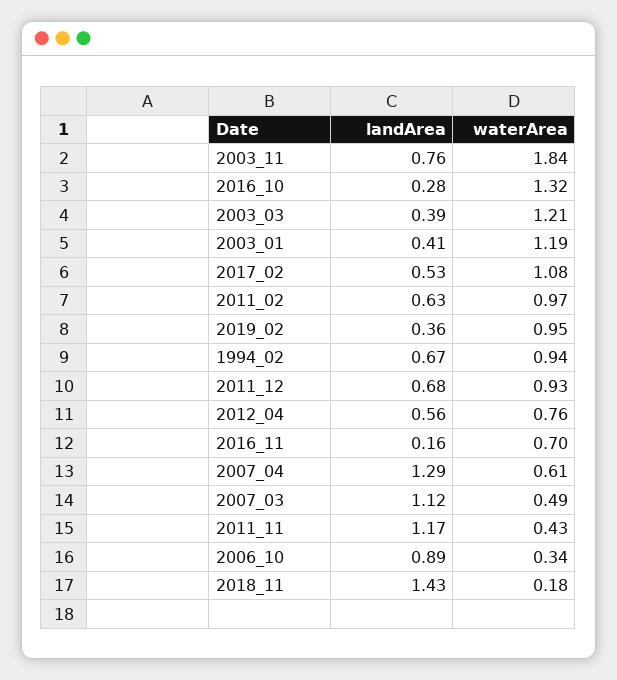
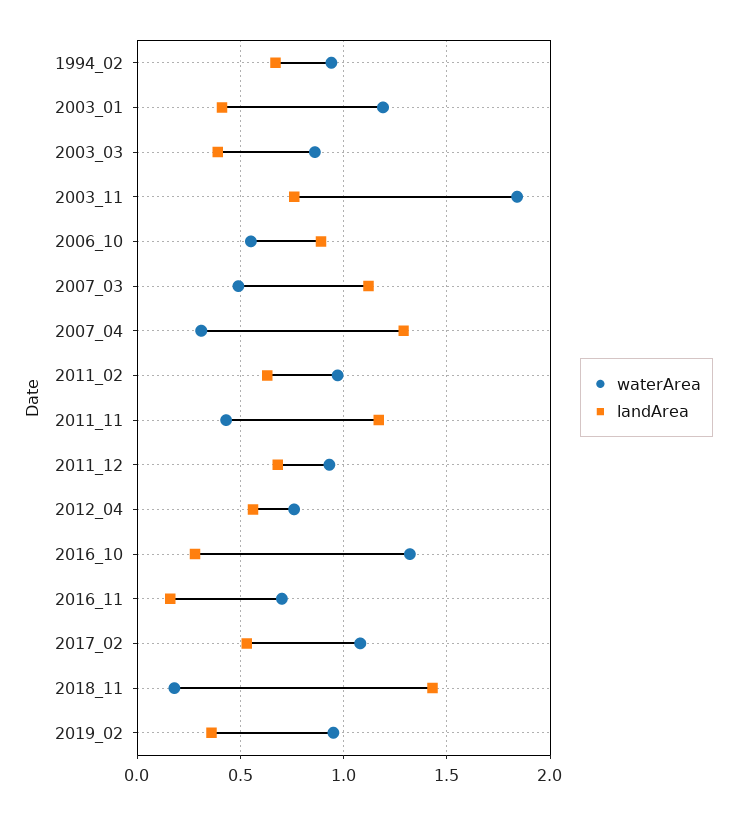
waterArea, 2003_03: 1.21 -> 0.85
waterArea, 2007_04: 0.61 -> 0.3
waterArea, 2006_10: 0.34 -> 0.55

